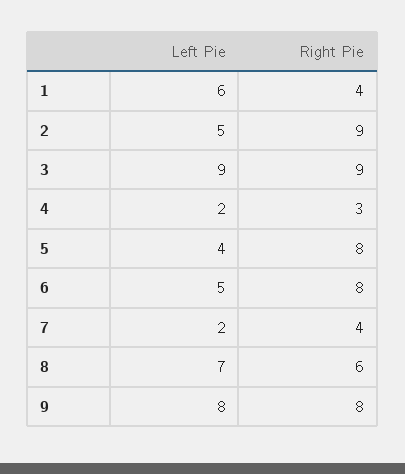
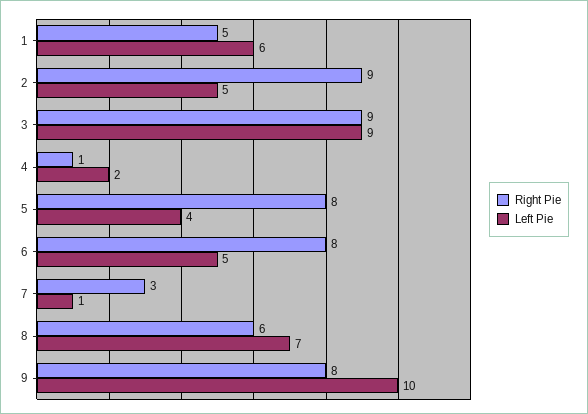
Right Pie, 1: 4 -> 5
Right Pie, 4: 3 -> 1
Left Pie, 7: 2 -> 1
Right Pie, 7: 4 -> 3
Left Pie, 9: 8 -> 10

